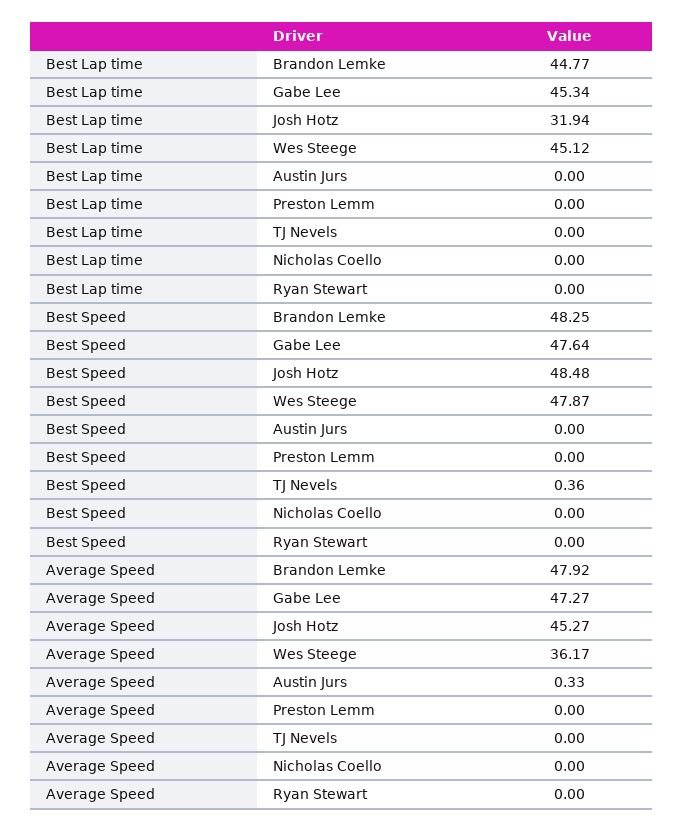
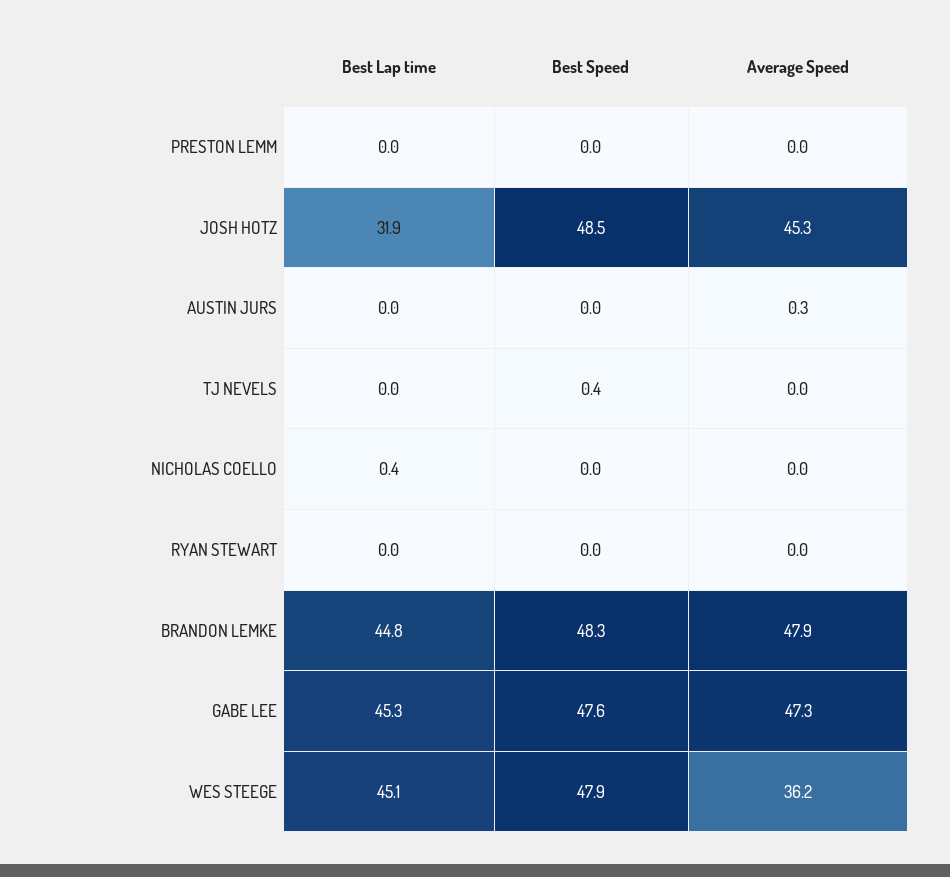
Best Lap time, Nicholas Coello: 0 -> 0.4

